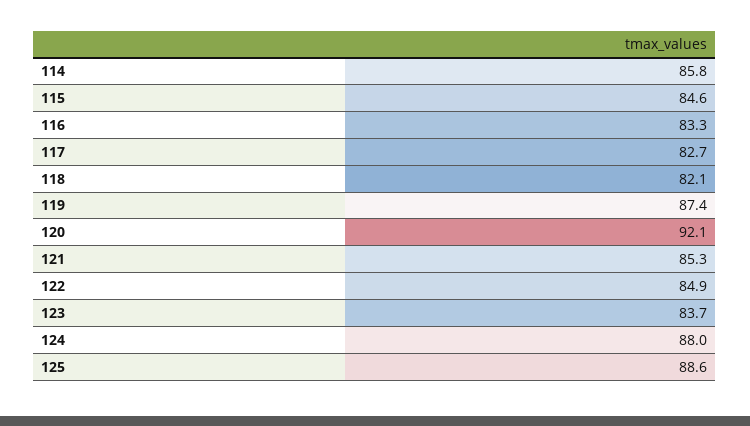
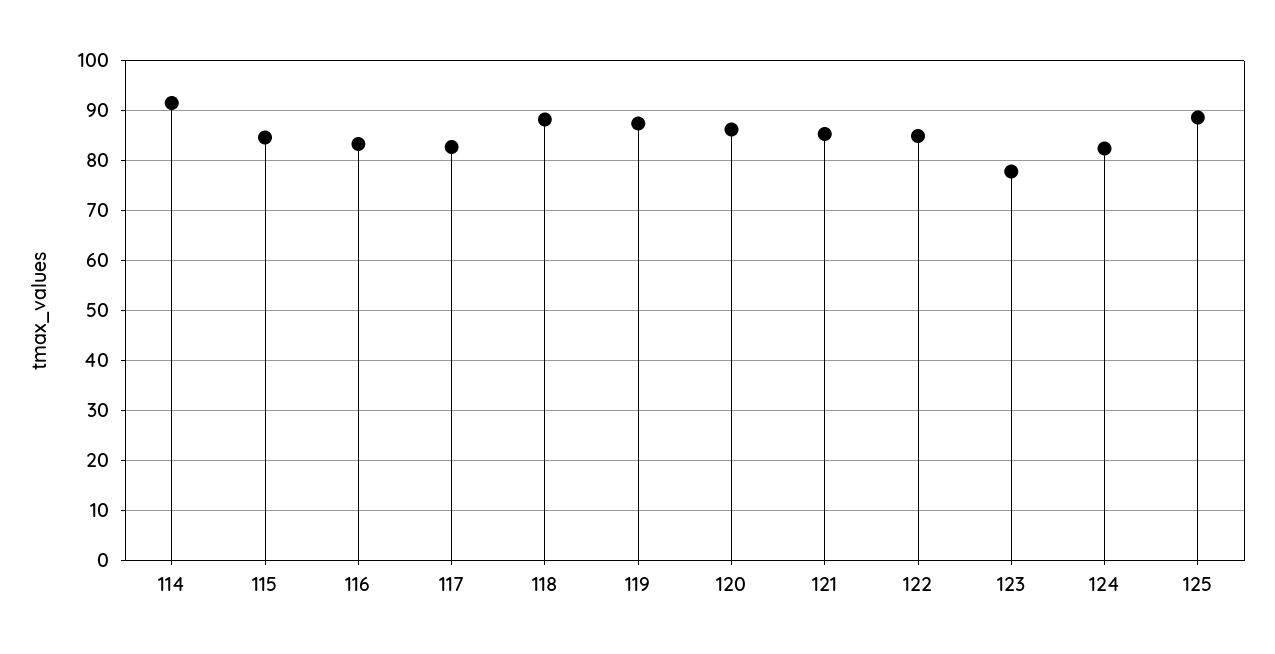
114: 85.8 -> 92
118: 82.1 -> 88
120: 92.1 -> 86
123: 83.7 -> 78
124: 88 -> 82

